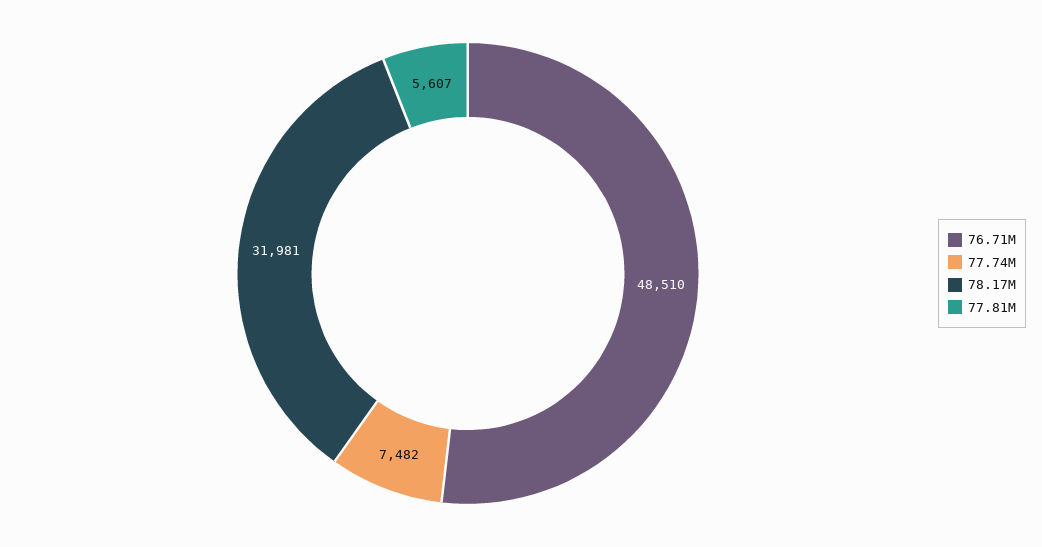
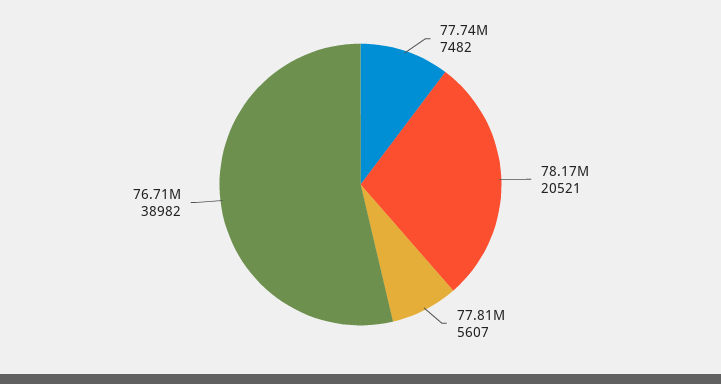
76.71M: 48510 -> 38982
78.17M: 31981 -> 20521

